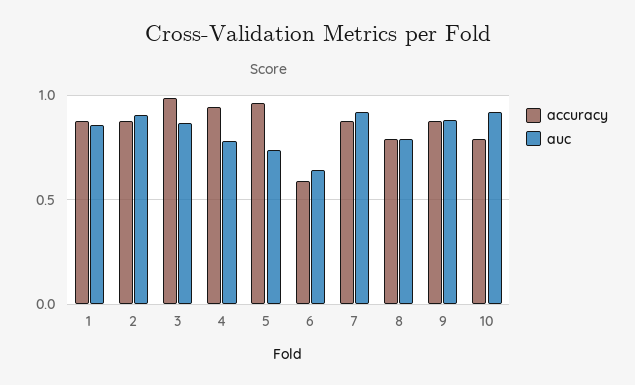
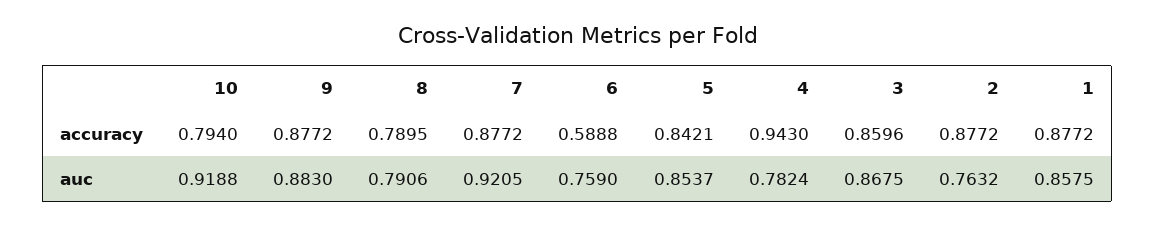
auc, 2: 0.9 -> 0.7632
accuracy, 3: 1 -> 0.8596
accuracy, 5: 0.95 -> 0.8421
auc, 5: 0.75 -> 0.8537
auc, 6: 0.65 -> 0.759

